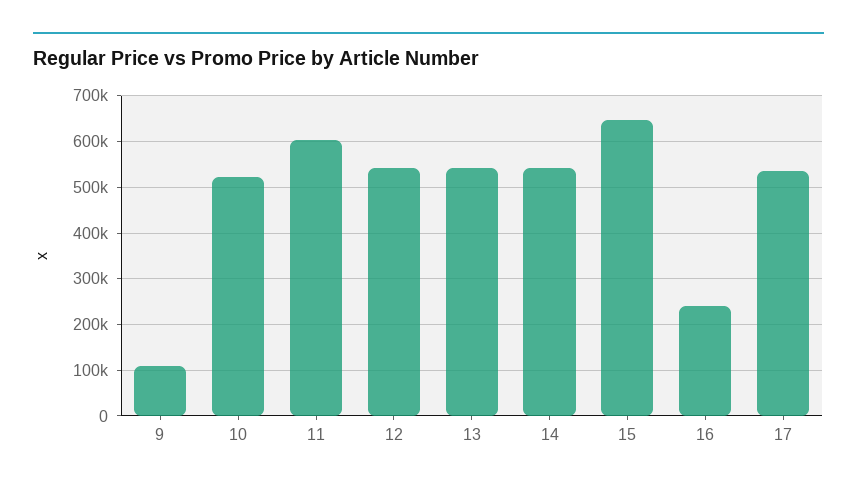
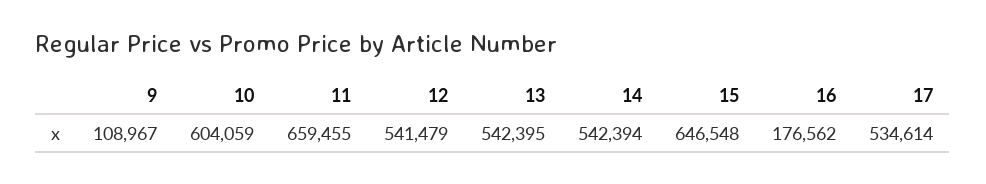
10: 520000 -> 604059
11: 600000 -> 659455
16: 240000 -> 176562

